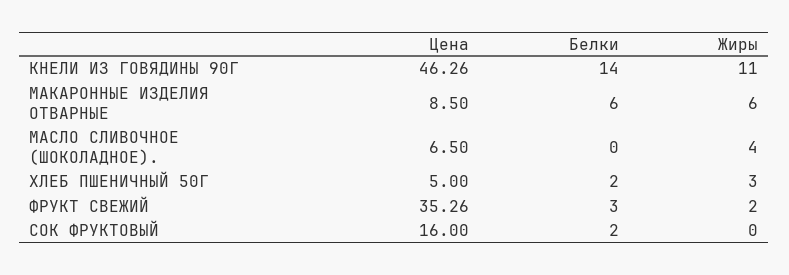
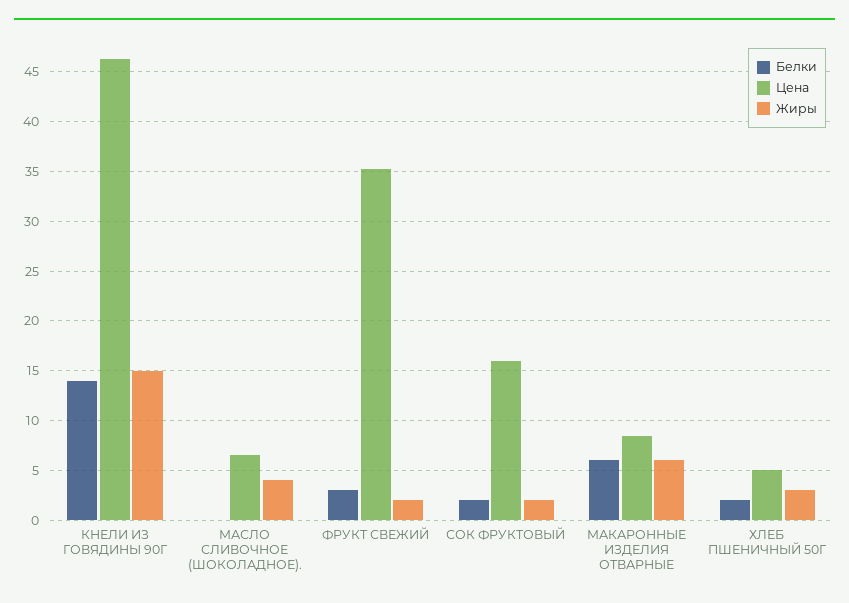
Жиры, КНЕЛИ ИЗ ГОВЯДИНЫ 90Г: 11 -> 15
Жиры, СОК ФРУКТОВЫЙ: 0 -> 2

